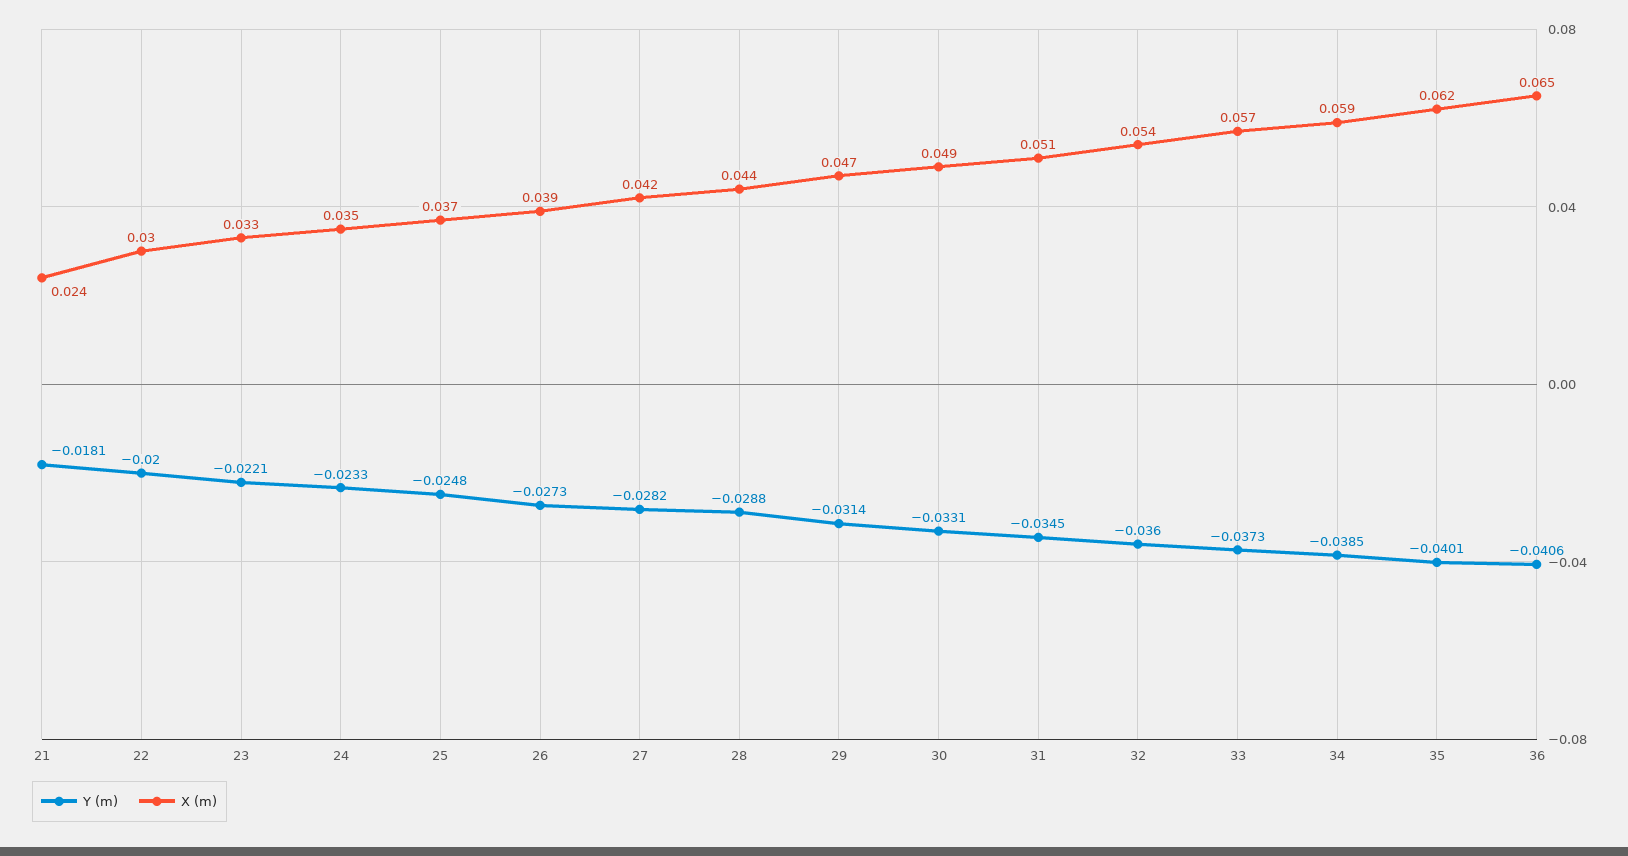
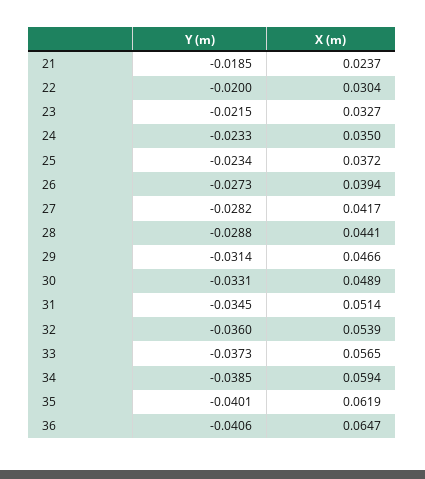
Y (m), 21: -0.0181 -> -0.0185
Y (m), 23: -0.0221 -> -0.0215
Y (m), 25: -0.0248 -> -0.0234

